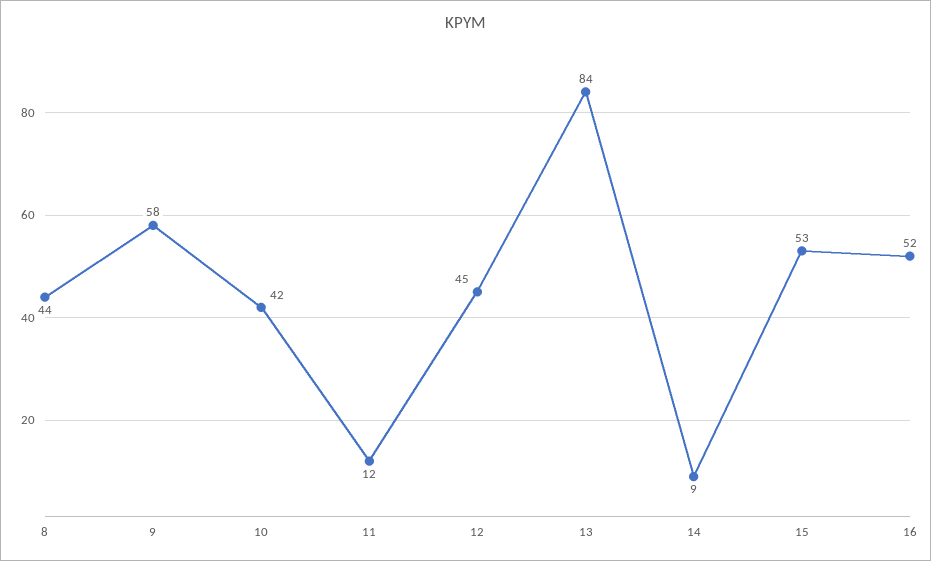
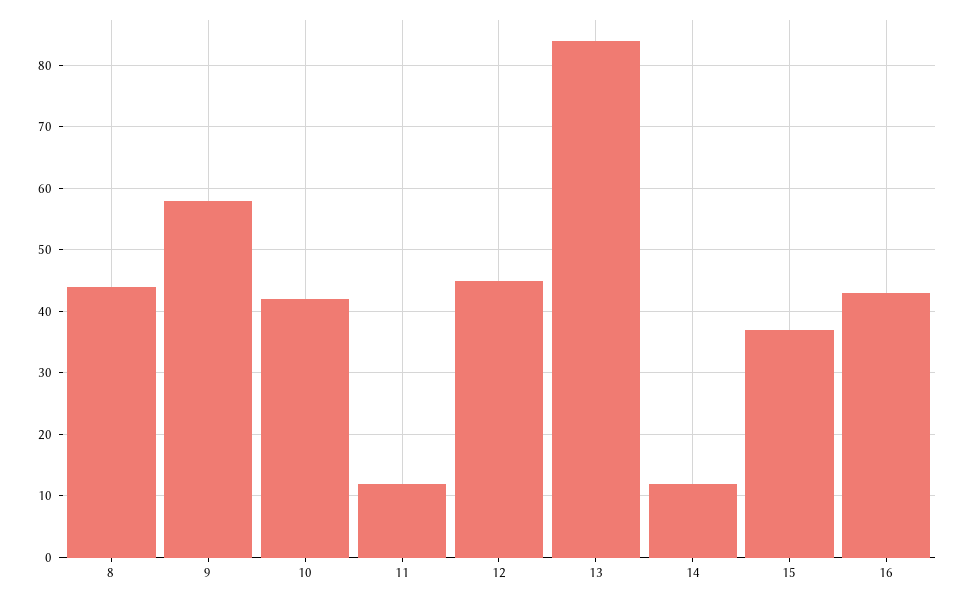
14: 9 -> 12
15: 53 -> 37
16: 52 -> 43

